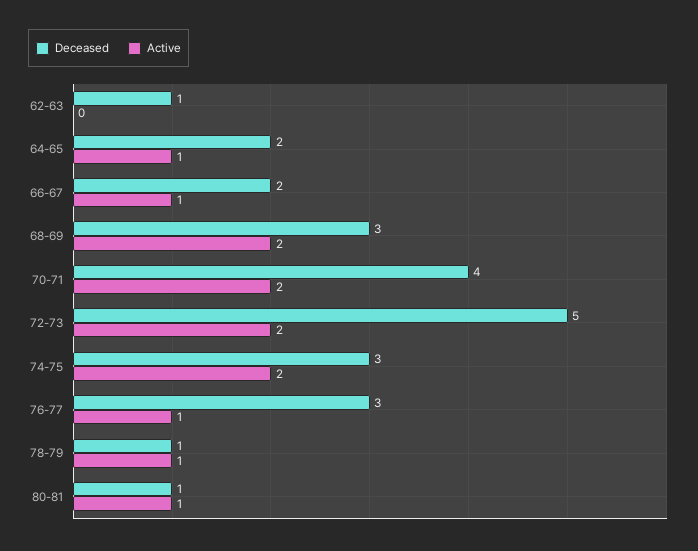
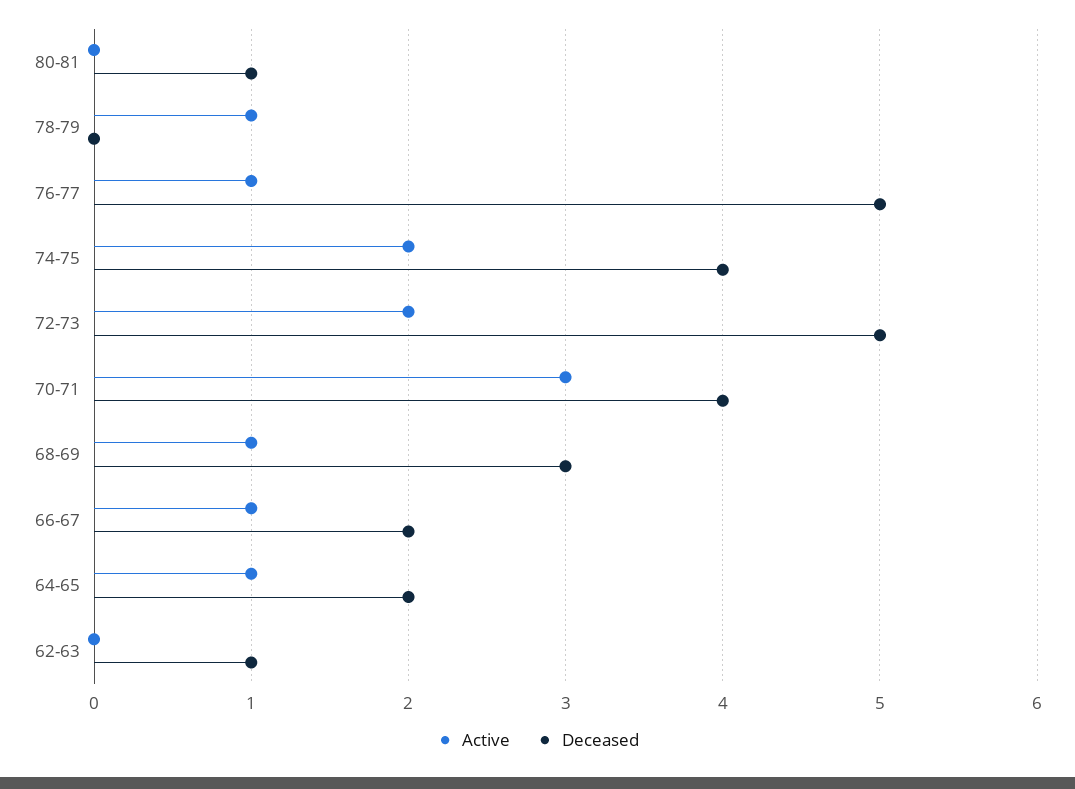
Active, 68-69: 2 -> 1
Active, 70-71: 2 -> 3
Deceased, 74-75: 3 -> 4
Deceased, 76-77: 3 -> 5
Deceased, 78-79: 1 -> 0
Active, 80-81: 1 -> 0

